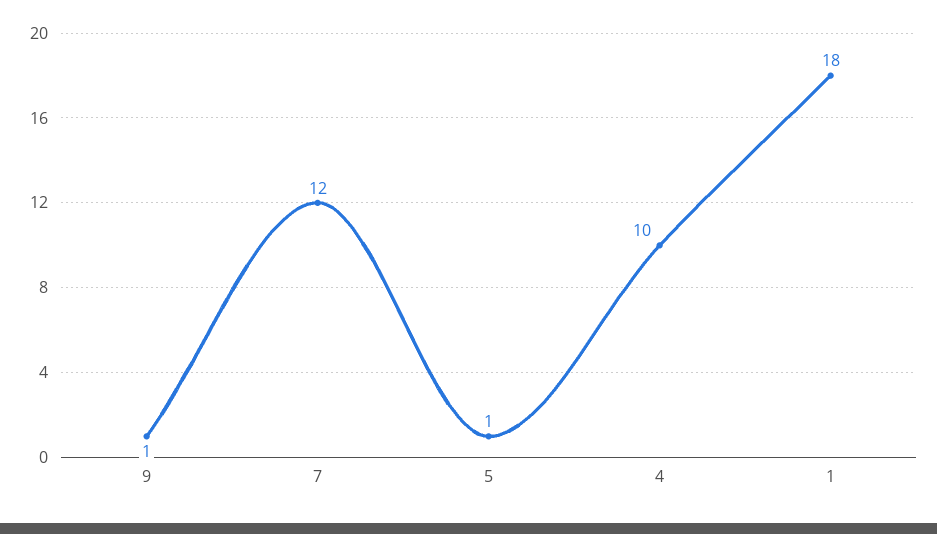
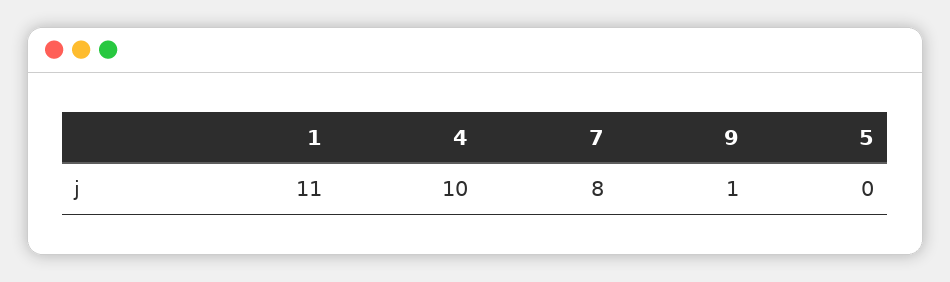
7: 12 -> 8
5: 1 -> 0
1: 18 -> 11

